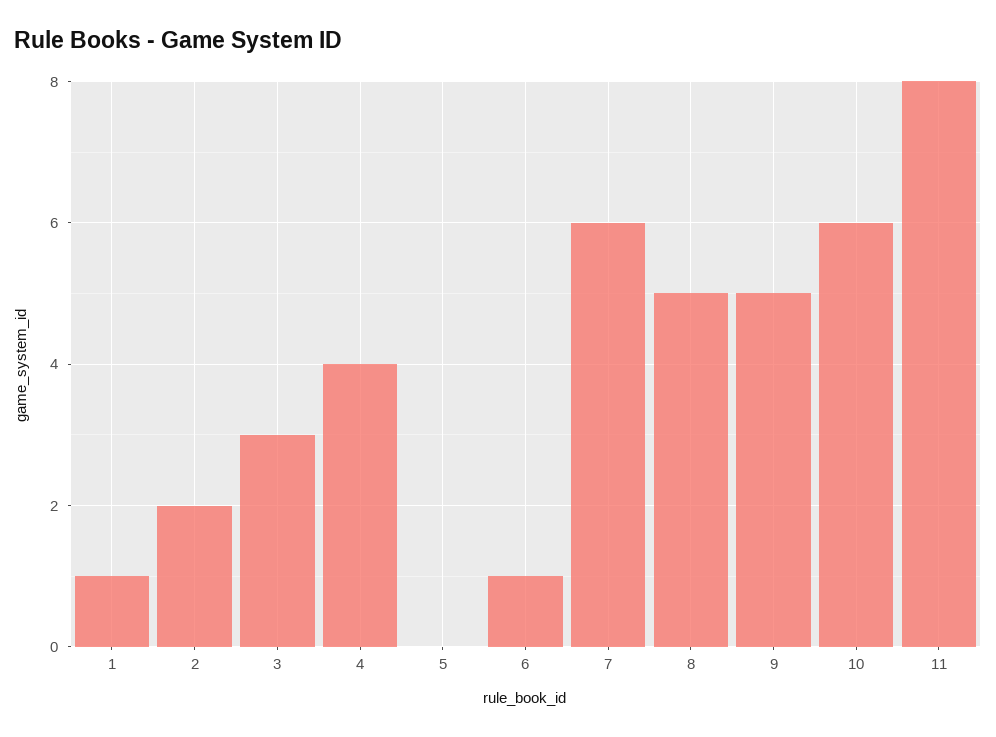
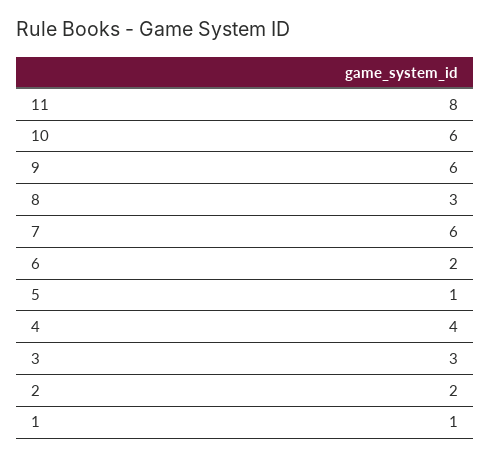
5: 0 -> 1
6: 1 -> 2
8: 5 -> 3
9: 5 -> 6

